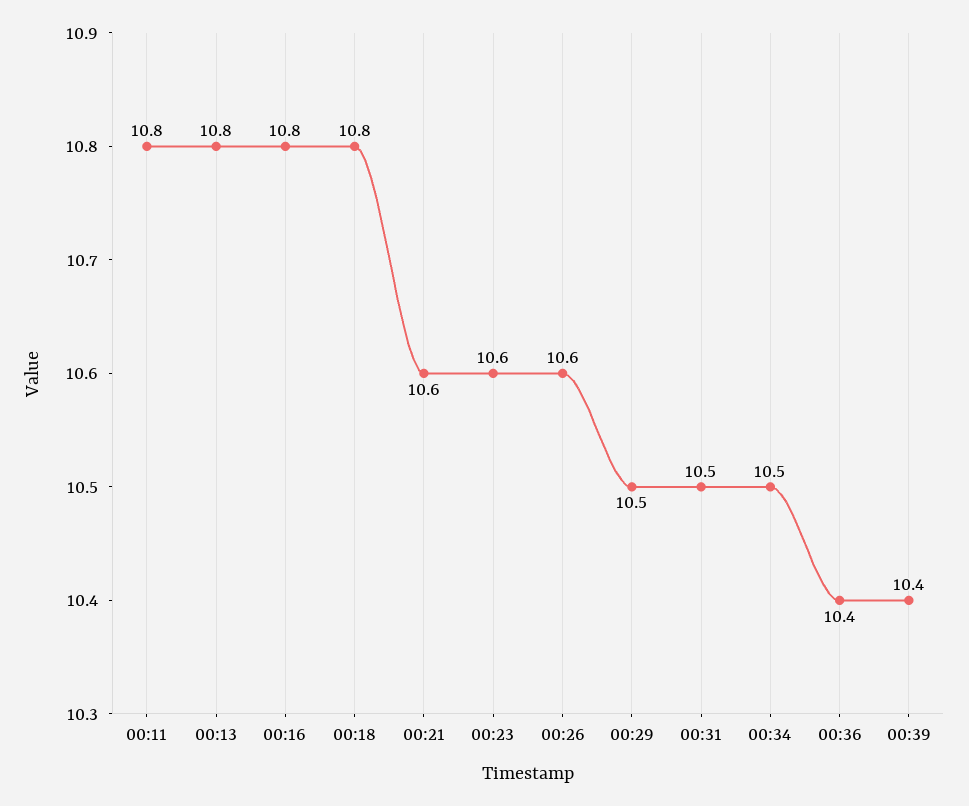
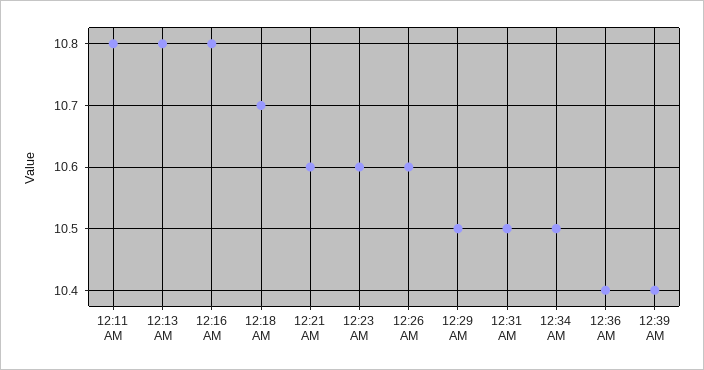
00:18: 10.8 -> 10.7

